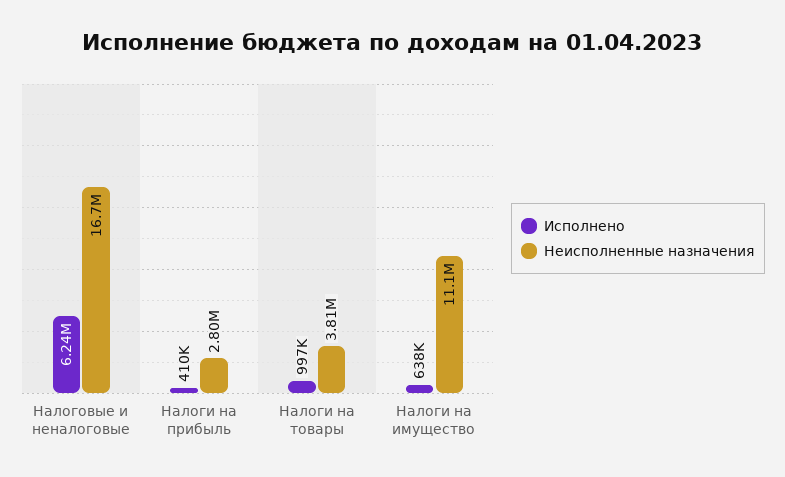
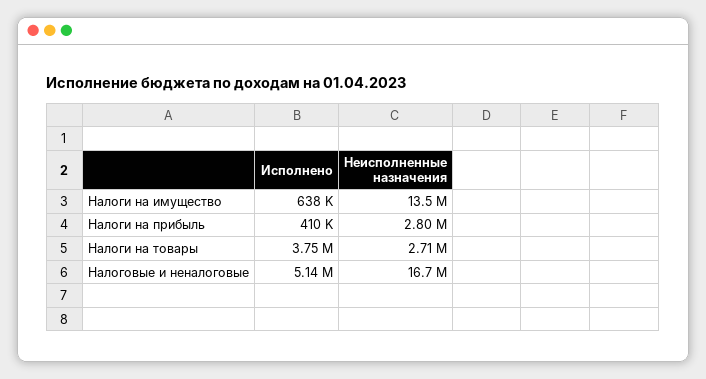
Исполнено, Налоговые и неналоговые: 6240000 -> 5140000
Исполнено, Налоги на товары: 997000 -> 3750000
Неисполненные назначения, Налоги на товары: 3810000 -> 2710000
Неисполненные назначения, Налоги на имущество: 11100000 -> 13500000

